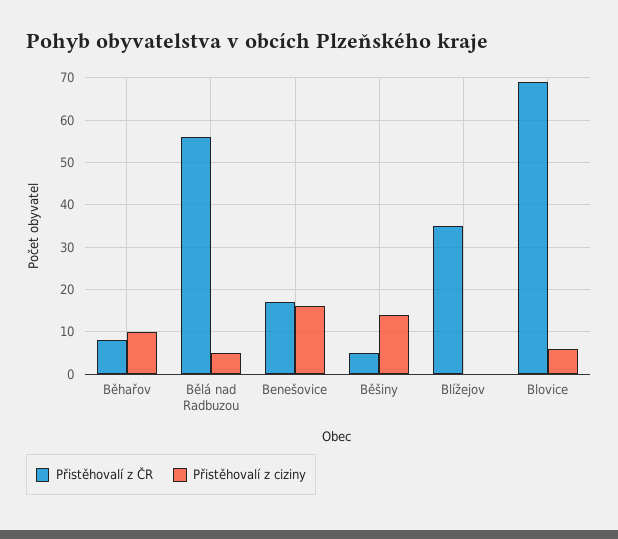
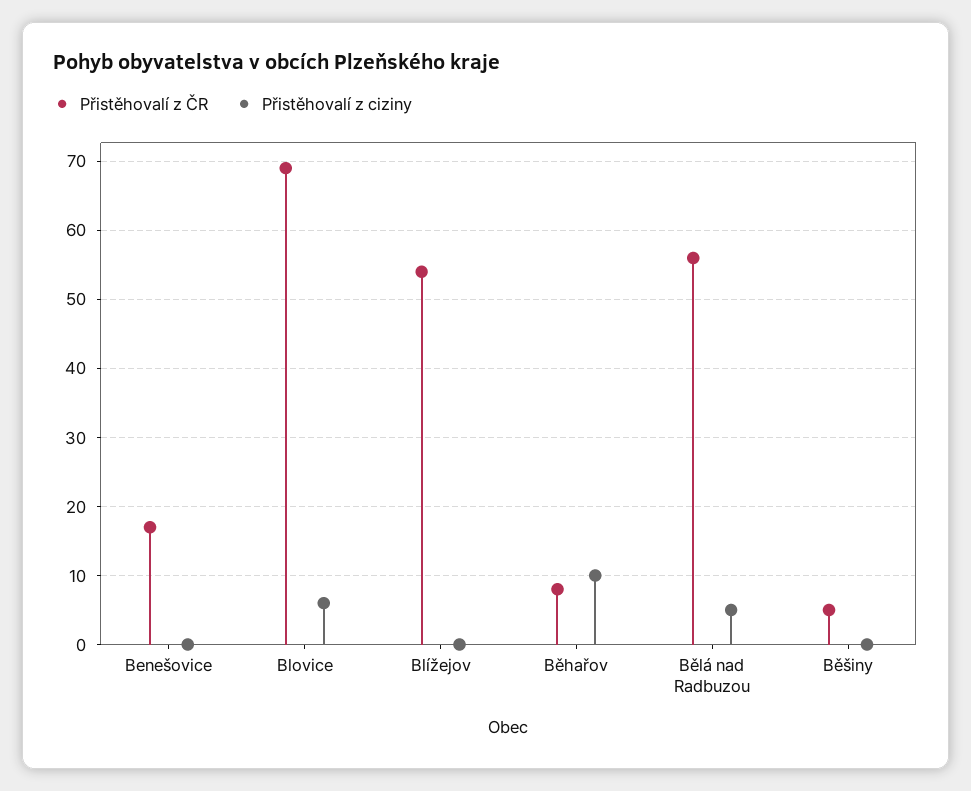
Přistěhovalí z ciziny, Benešovice: 15 -> 0
Přistěhovalí z ciziny, Běšiny: 15 -> 0
Přistěhovalí z ČR, Blížejov: 35 -> 54

